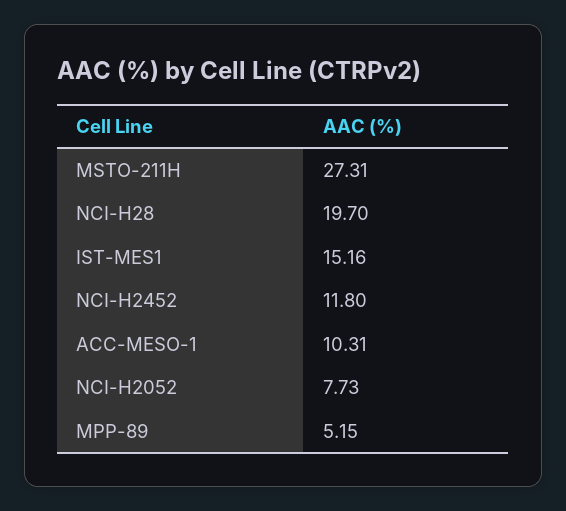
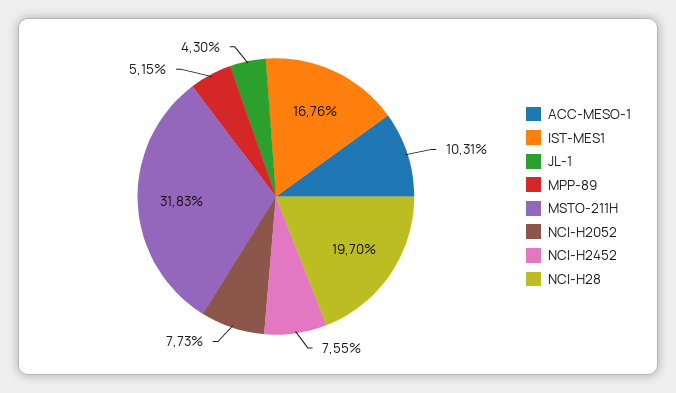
MSTO-211H: 27.31 -> 31.83
IST-MES1: 15.16 -> 16.76
NCI-H2452: 11.8 -> 7.55
JL-1: none -> 4.3

